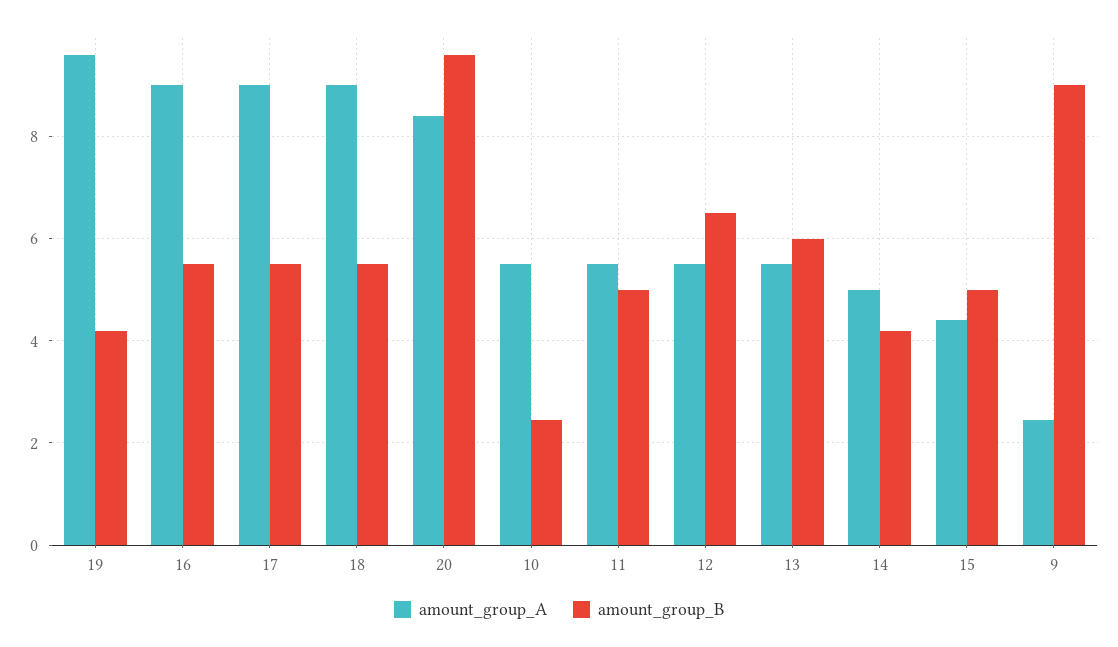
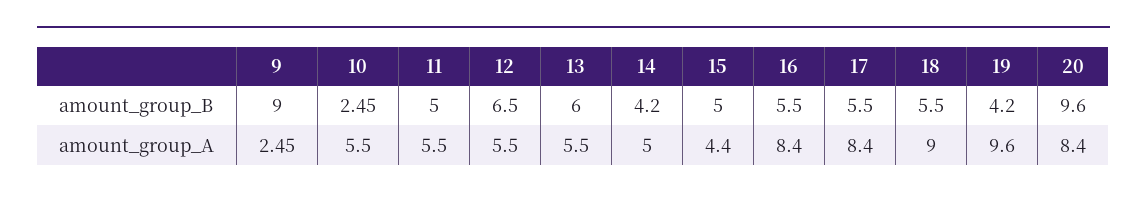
amount_group_A, 16: 9 -> 8.4
amount_group_A, 17: 9 -> 8.4

